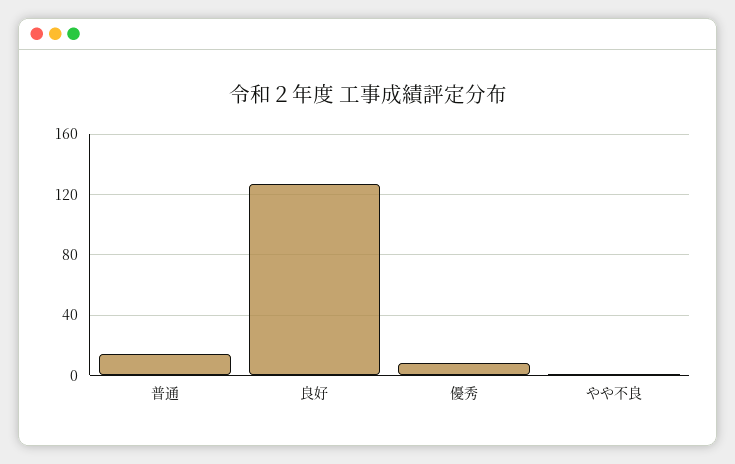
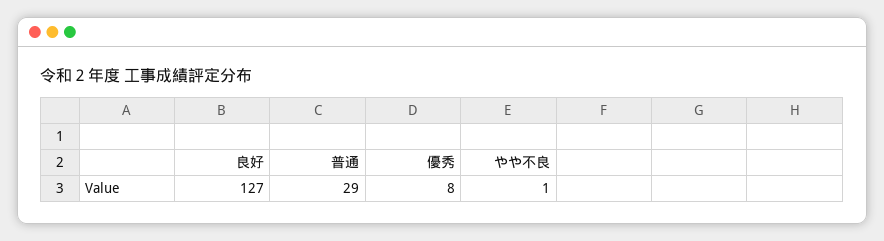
普通: 15 -> 29

